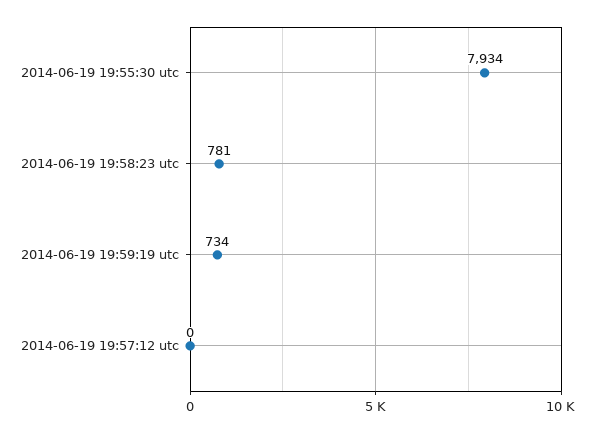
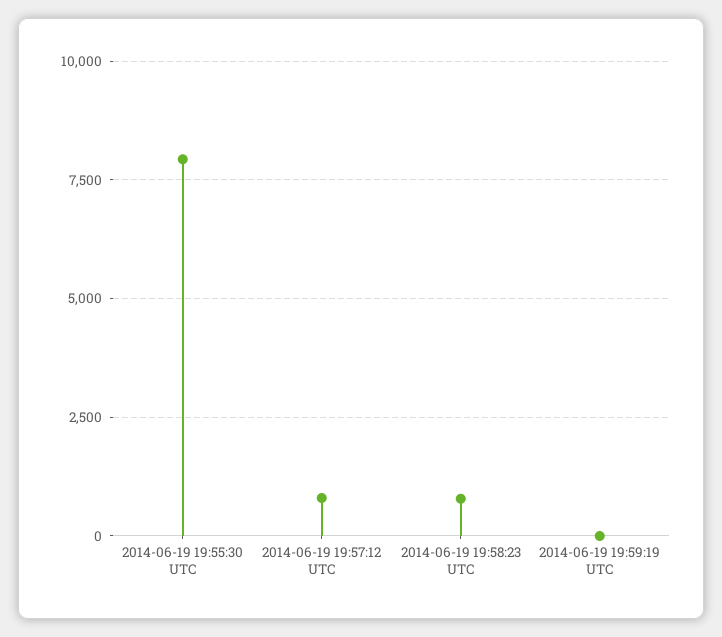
2014-06-19 19:59:19 utc: 734 -> 0
2014-06-19 19:57:12 utc: 0 -> 750

